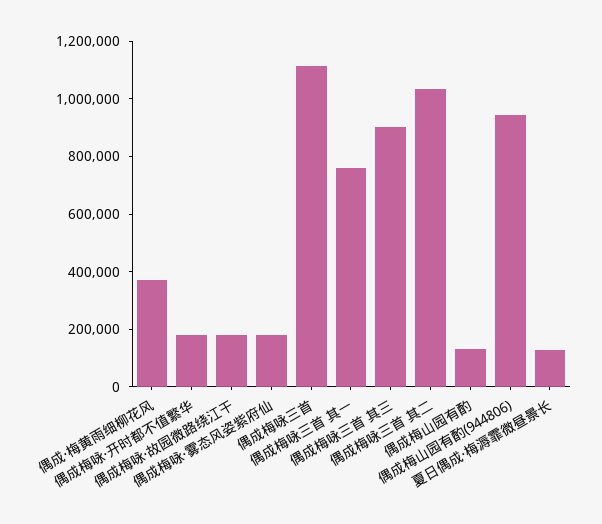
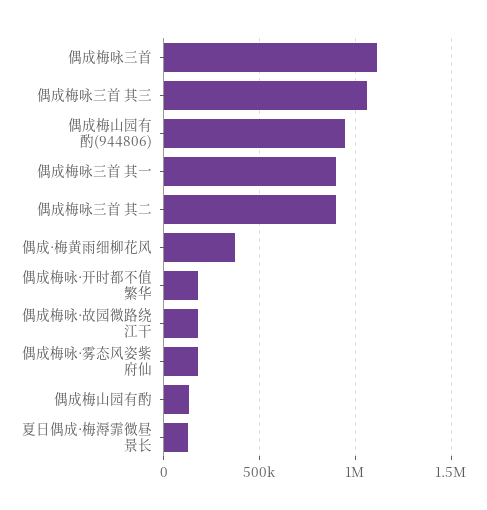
偶成梅咏三首 其一: 750000 -> 900000
偶成梅咏三首 其三: 900000 -> 1050000
偶成梅咏三首 其二: 1050000 -> 900000

